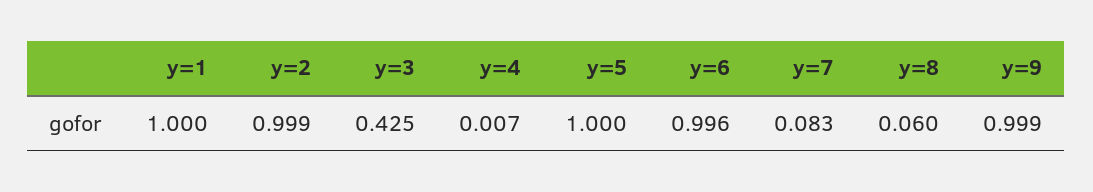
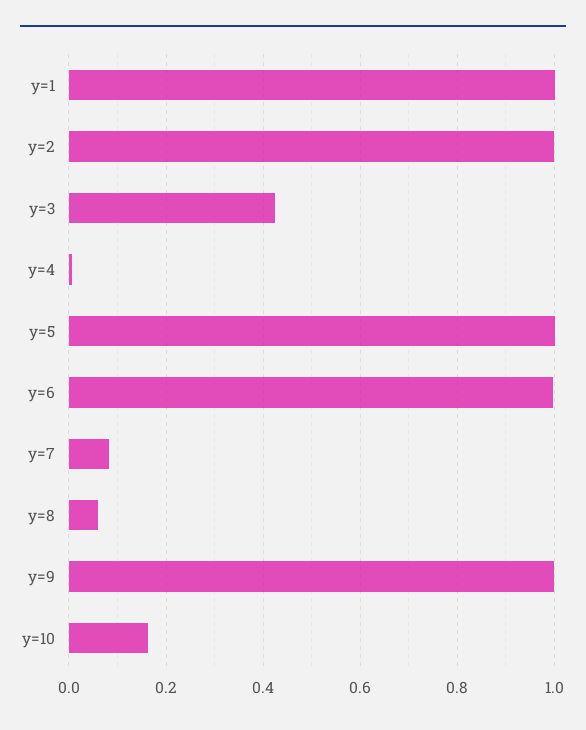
y=10: none -> 0.16

